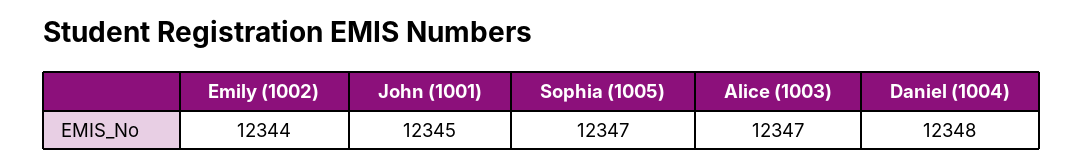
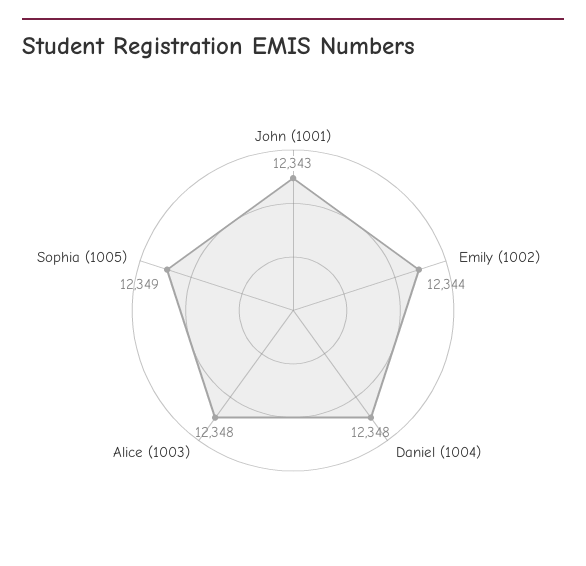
John (1001): 12345 -> 12343
Sophia (1005): 12347 -> 12349
Alice (1003): 12347 -> 12348

